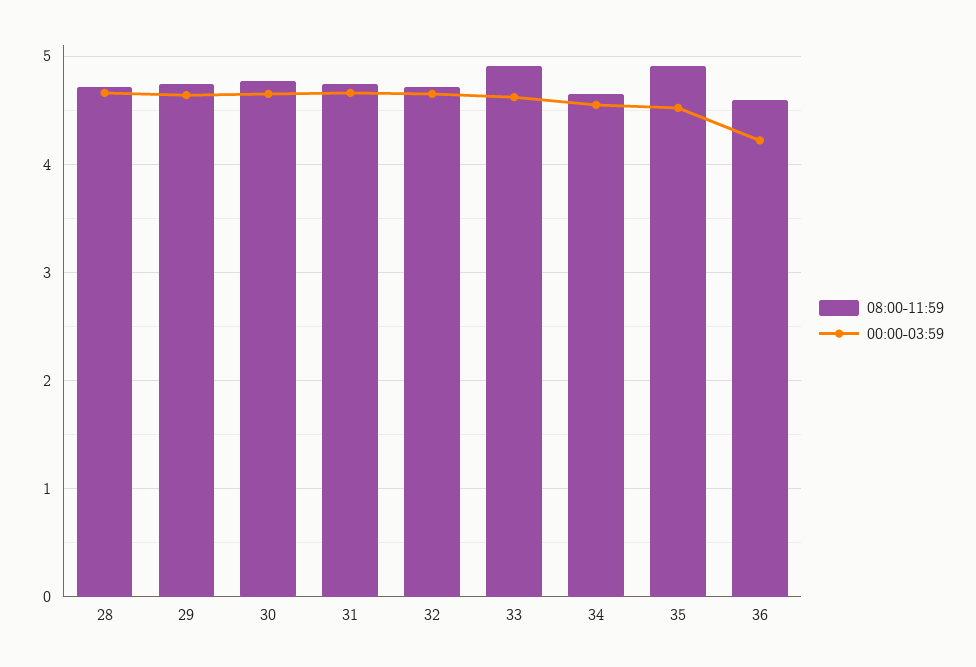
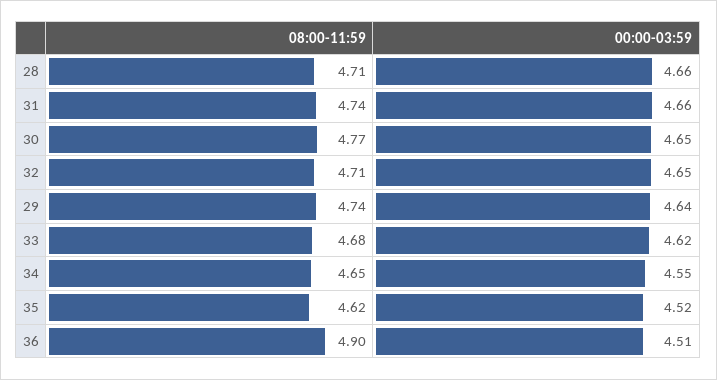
08:00-11:59, 33: 4.9 -> 4.68
08:00-11:59, 35: 4.9 -> 4.62
08:00-11:59, 36: 4.6 -> 4.9
00:00-03:59, 36: 4.2 -> 4.51

